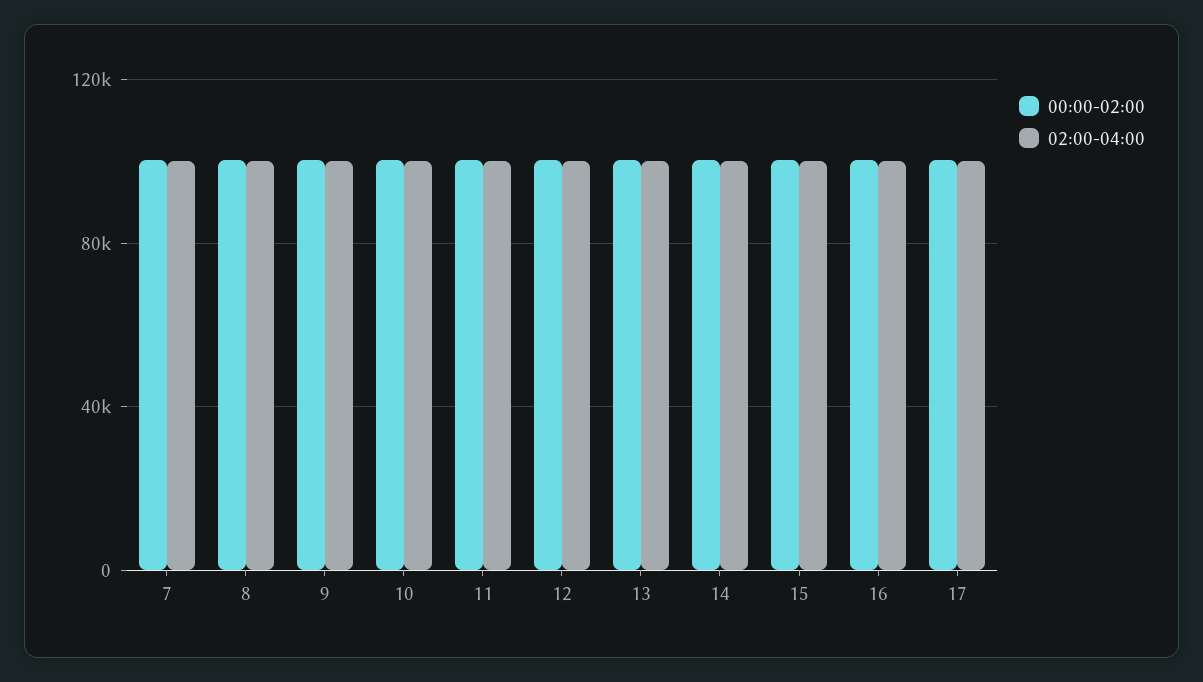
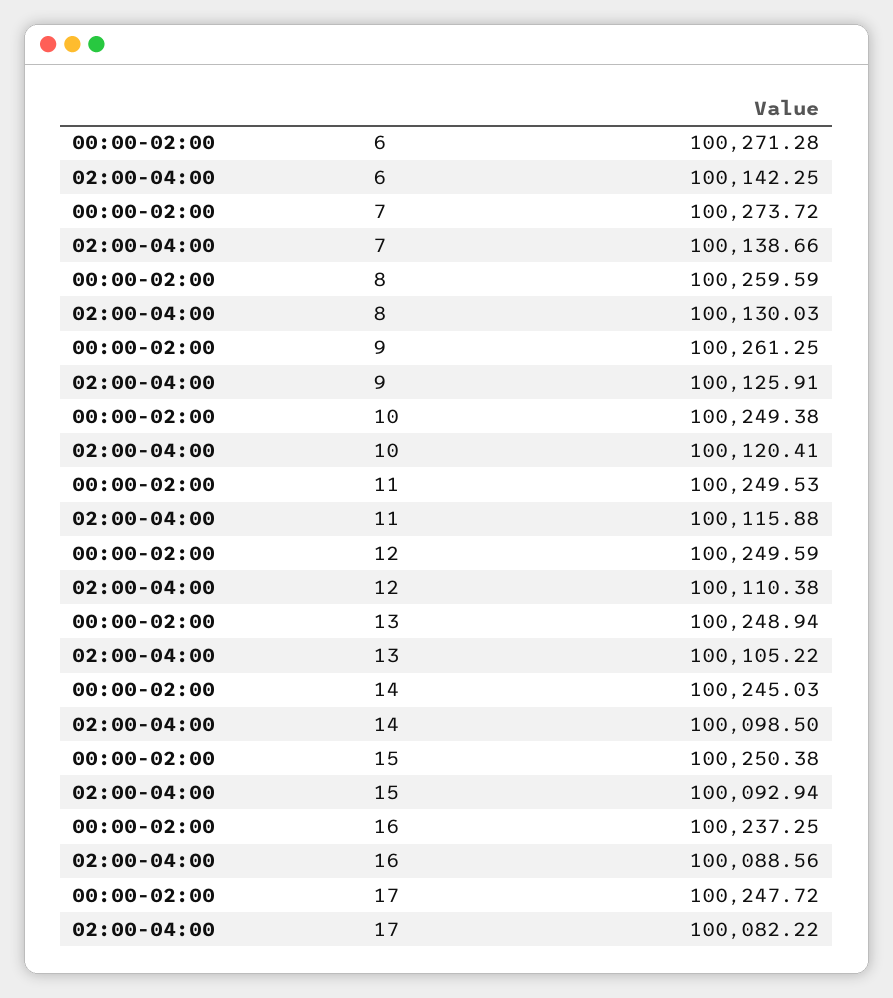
00:00-02:00, 6: none -> 100271.28
02:00-04:00, 6: none -> 100142.25

